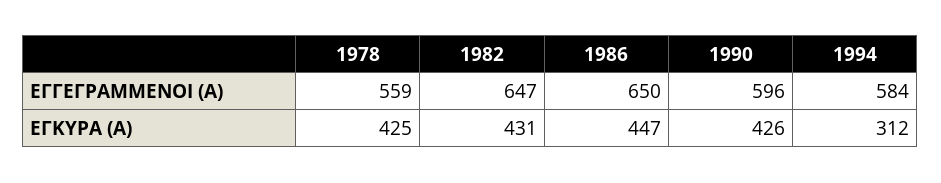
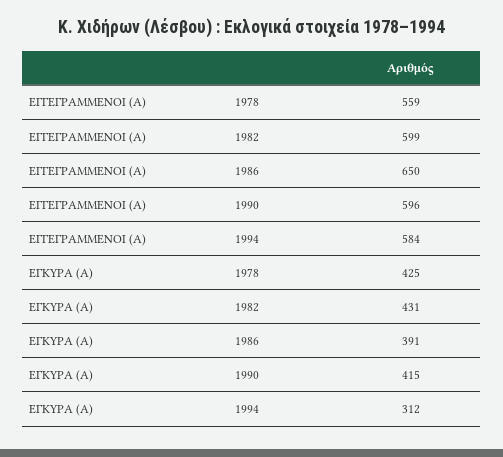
1982, ΕΓΓΕΓΡΑΜΜΕΝΟΙ (Α): 647 -> 599
1986, ΕΓΚΥΡΑ (Α): 447 -> 391
1990, ΕΓΚΥΡΑ (Α): 426 -> 415

